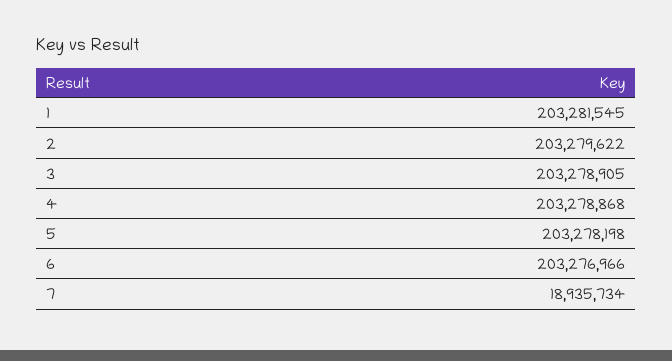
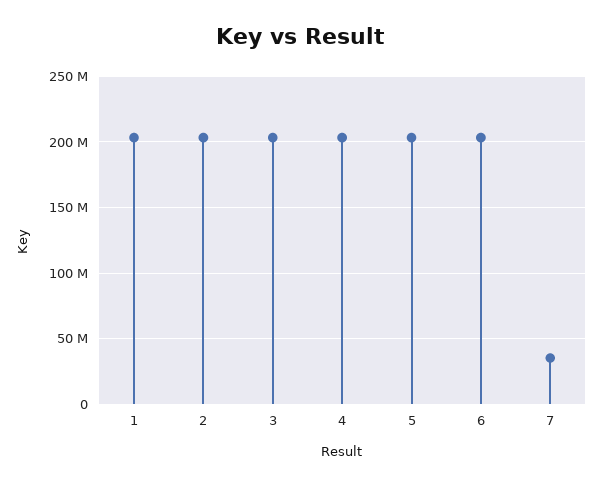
7: 18935734 -> 35000000

